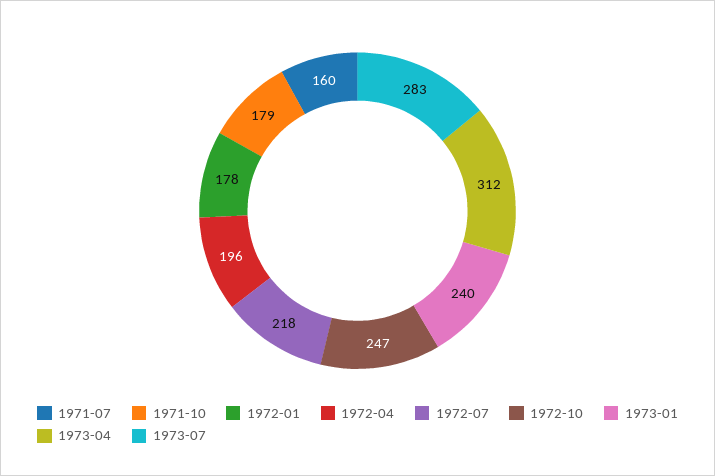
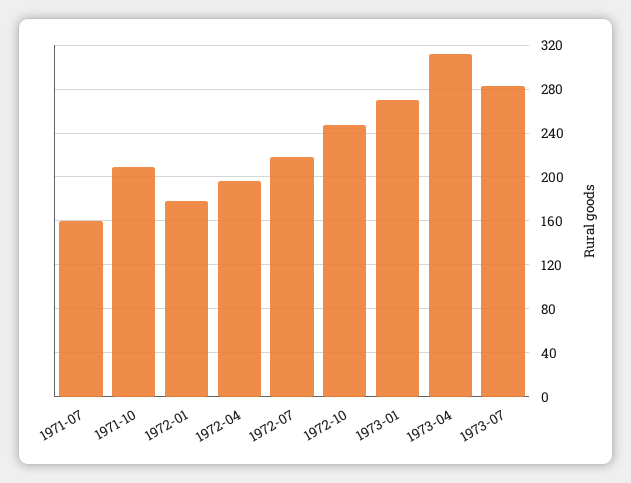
1971-10: 179 -> 210
1973-01: 240 -> 270

